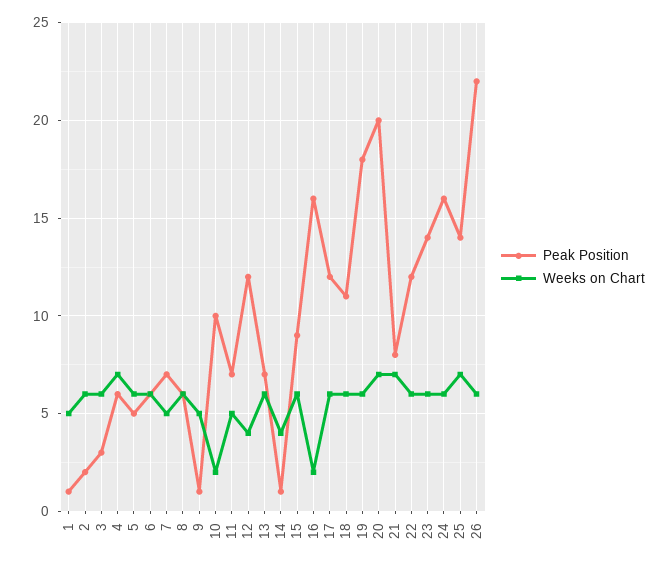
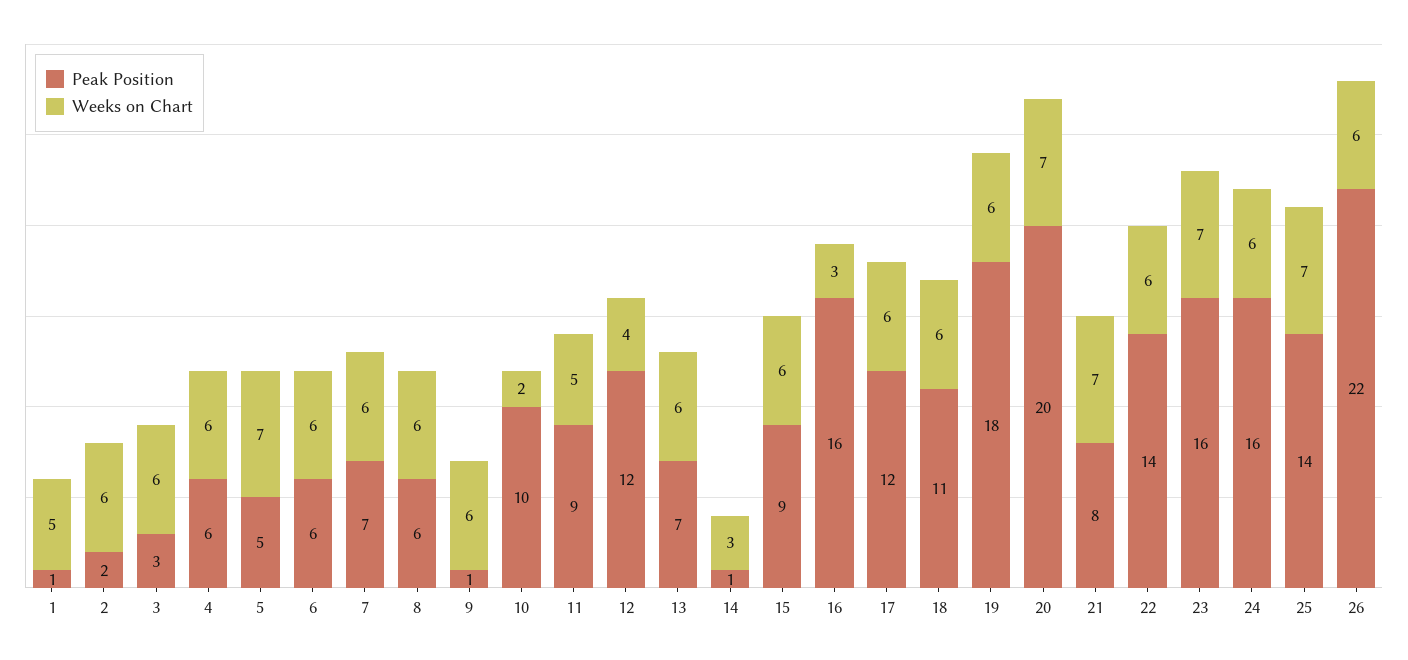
Weeks on Chart, 4: 7 -> 6
Weeks on Chart, 5: 6 -> 7
Weeks on Chart, 7: 5 -> 6
Weeks on Chart, 9: 5 -> 6
Peak Position, 11: 7 -> 9
Weeks on Chart, 14: 4 -> 3
Weeks on Chart, 16: 2 -> 3
Peak Position, 22: 12 -> 14
Peak Position, 23: 14 -> 16
Weeks on Chart, 23: 6 -> 7

